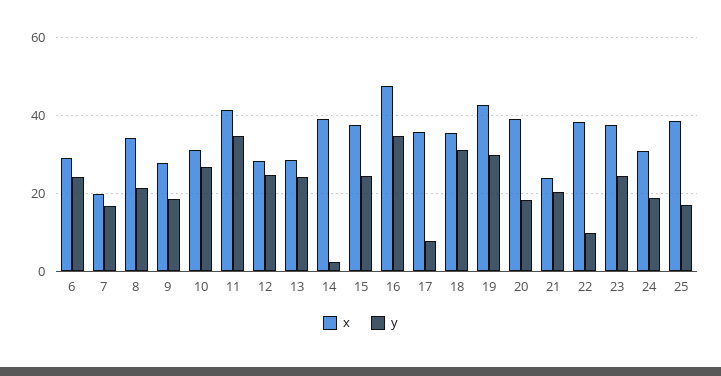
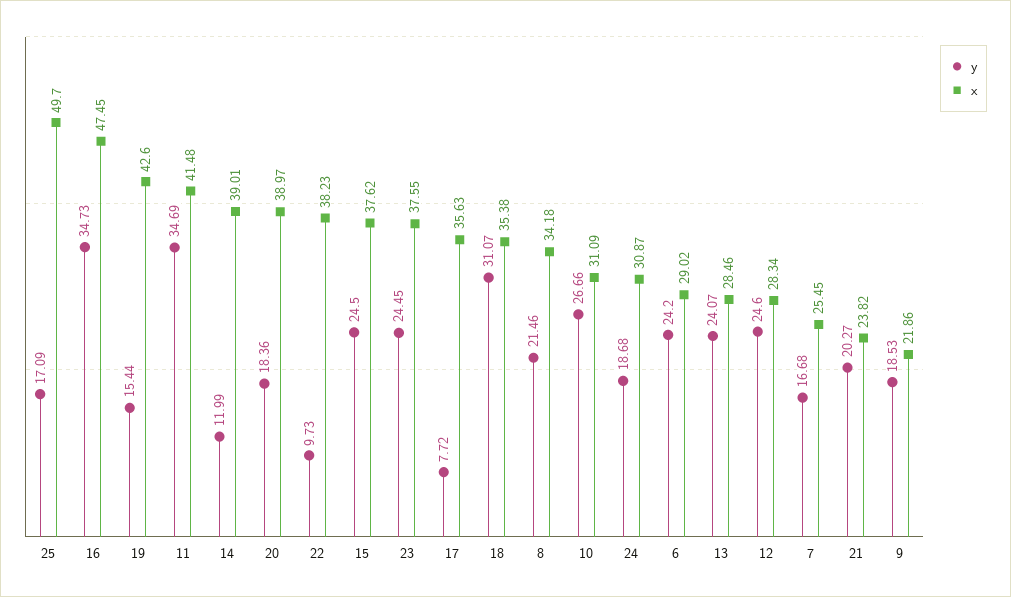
x, 7: 20 -> 25.45
x, 9: 28 -> 21.86
y, 14: 2 -> 11.99
y, 19: 30 -> 15.44
x, 25: 38 -> 49.7

